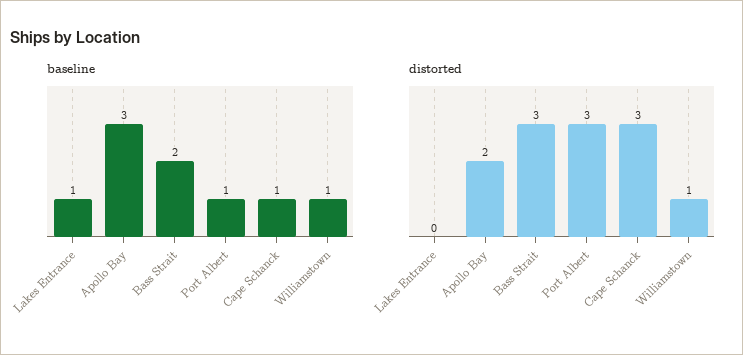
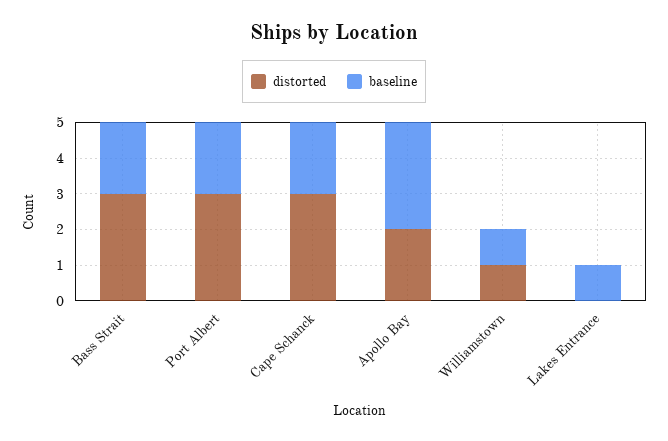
baseline, Port Albert: 1 -> 2
baseline, Cape Schanck: 1 -> 2

